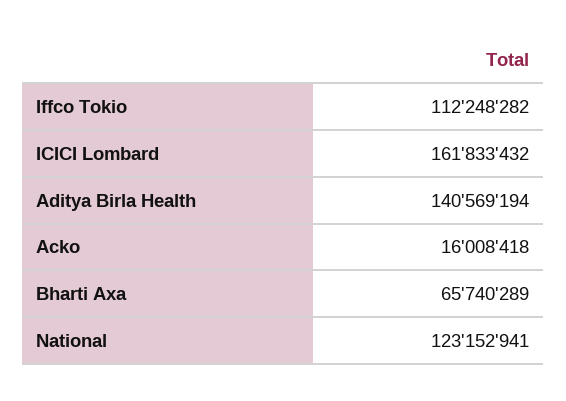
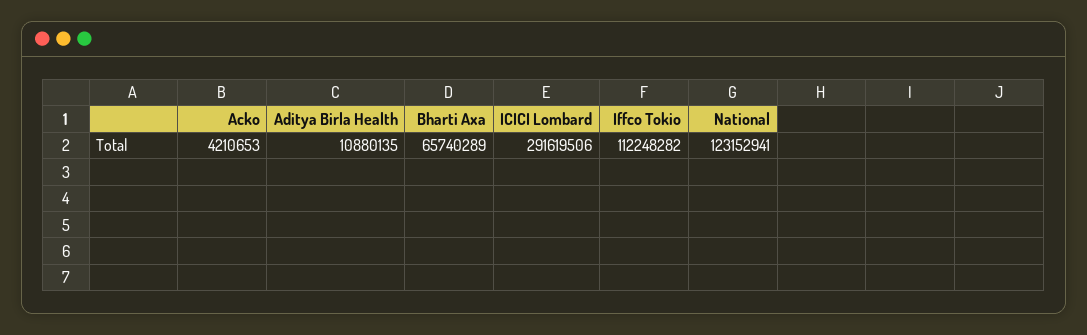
ICICI Lombard: 161833432 -> 291619506
Aditya Birla Health: 140569194 -> 10880135
Acko: 16008418 -> 4210653

